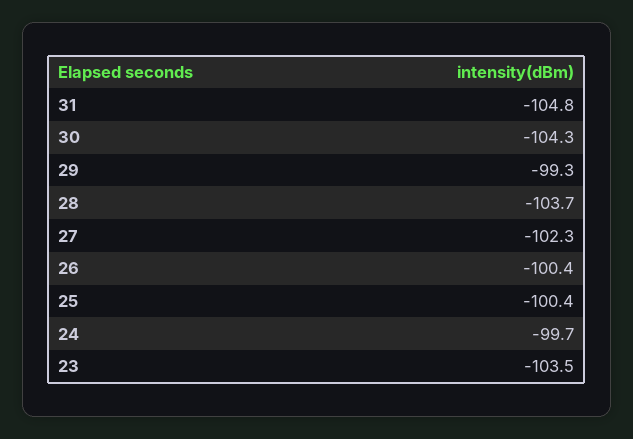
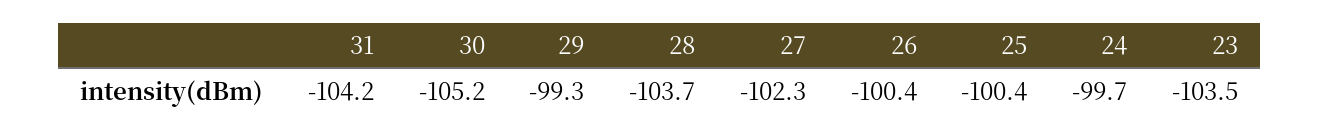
31: -104.8 -> -104.2
30: -104.3 -> -105.2

